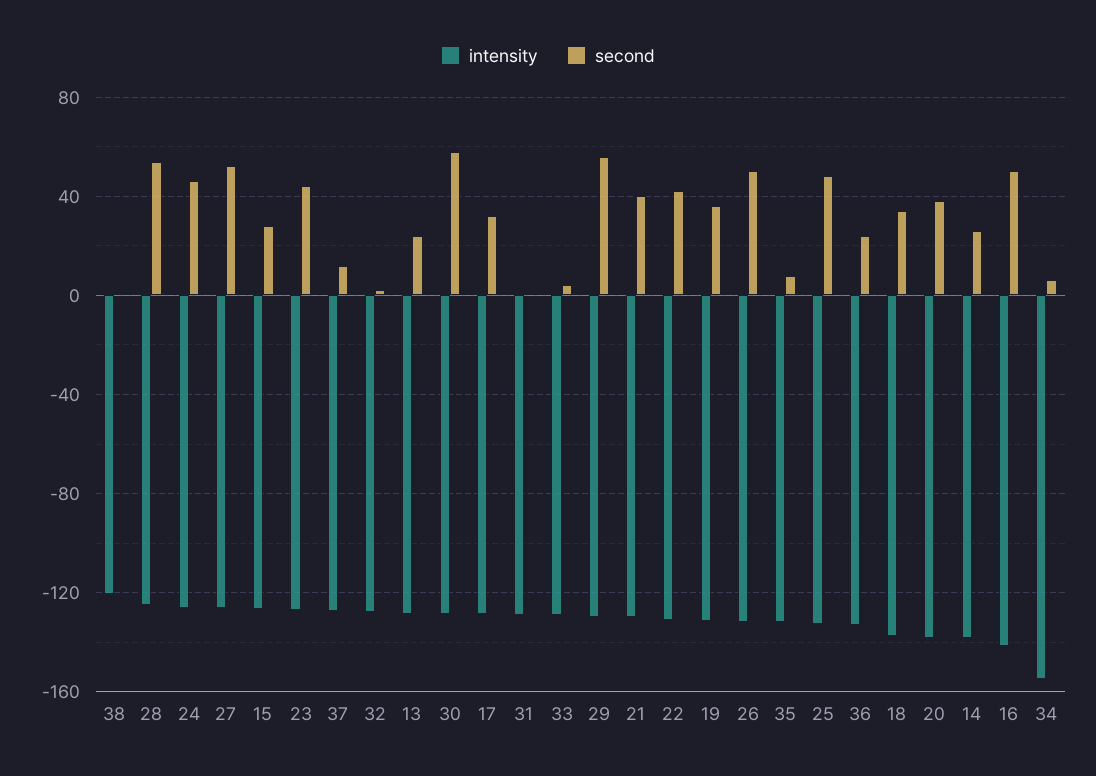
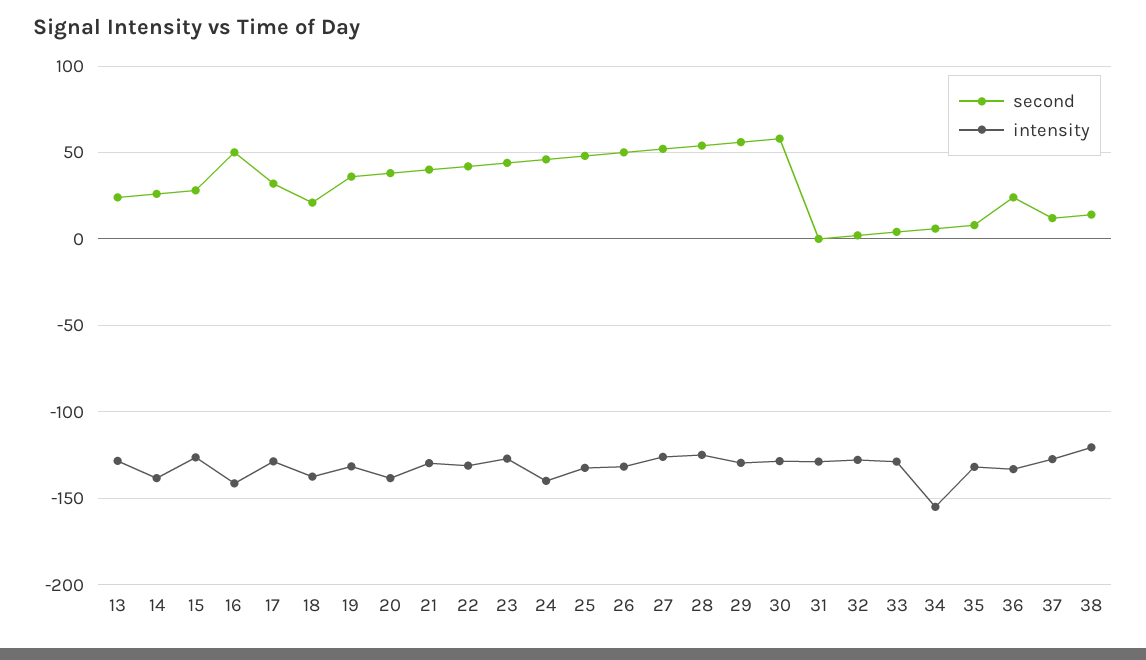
second, 38: 0 -> 15
intensity, 24: -125 -> -140
second, 18: 35 -> 20

